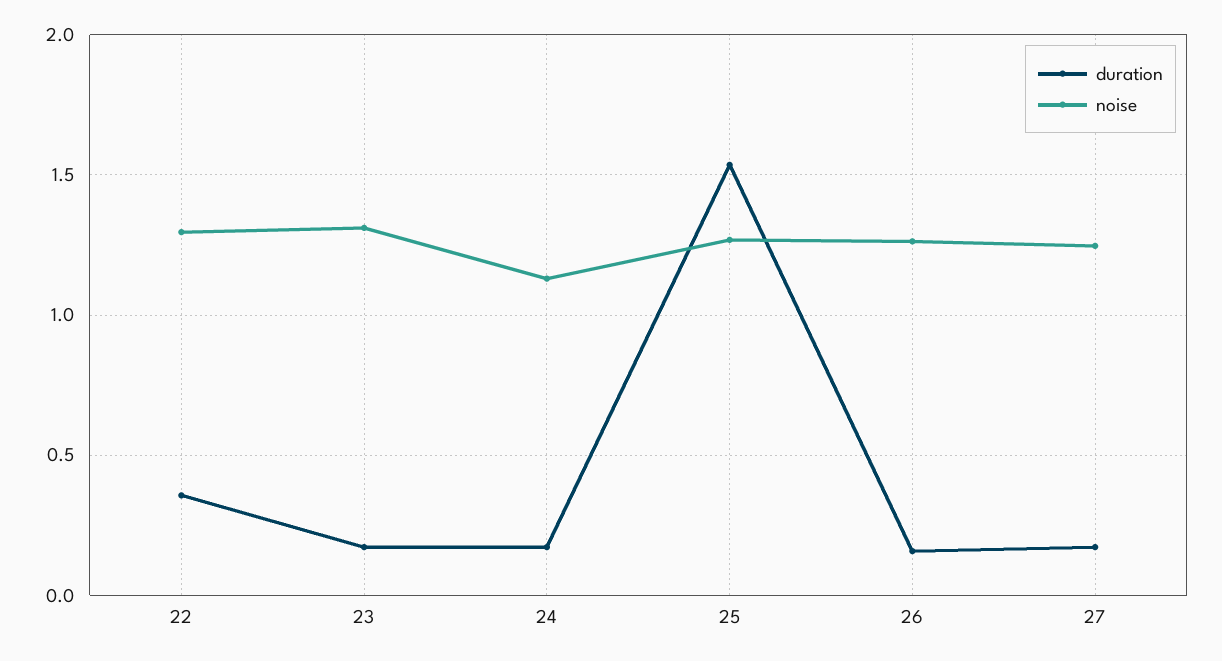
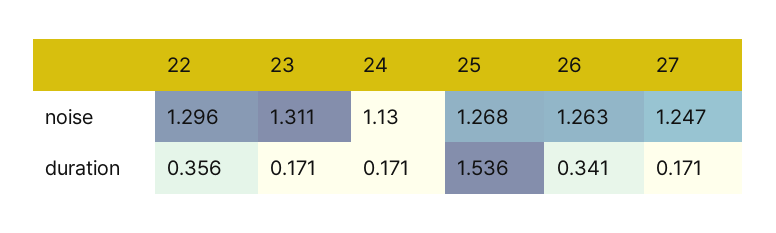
duration, 26: 0.15 -> 0.341

